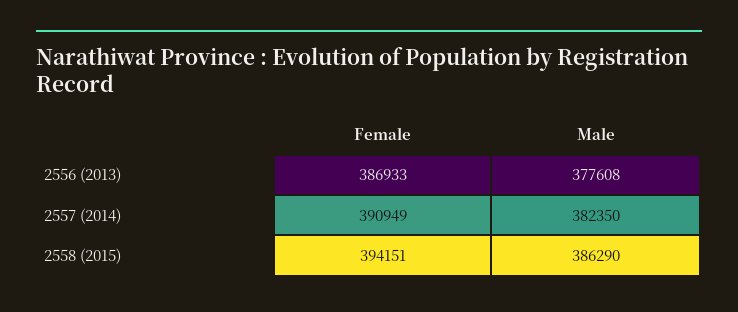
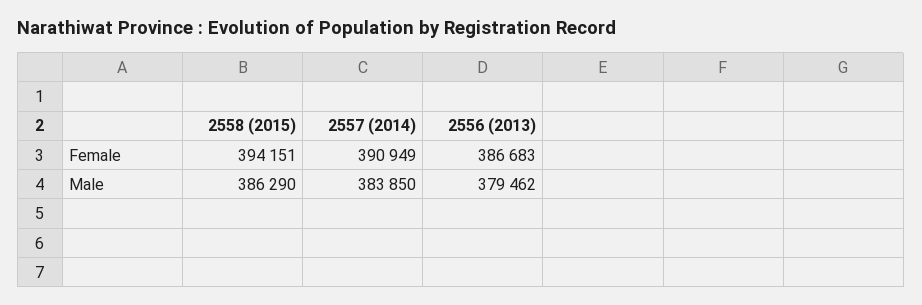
Female, 2556 (2013): 386933 -> 386683
Male, 2556 (2013): 377608 -> 379462
Male, 2557 (2014): 382350 -> 383850

